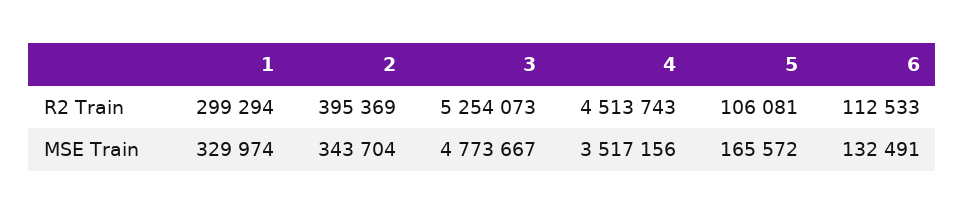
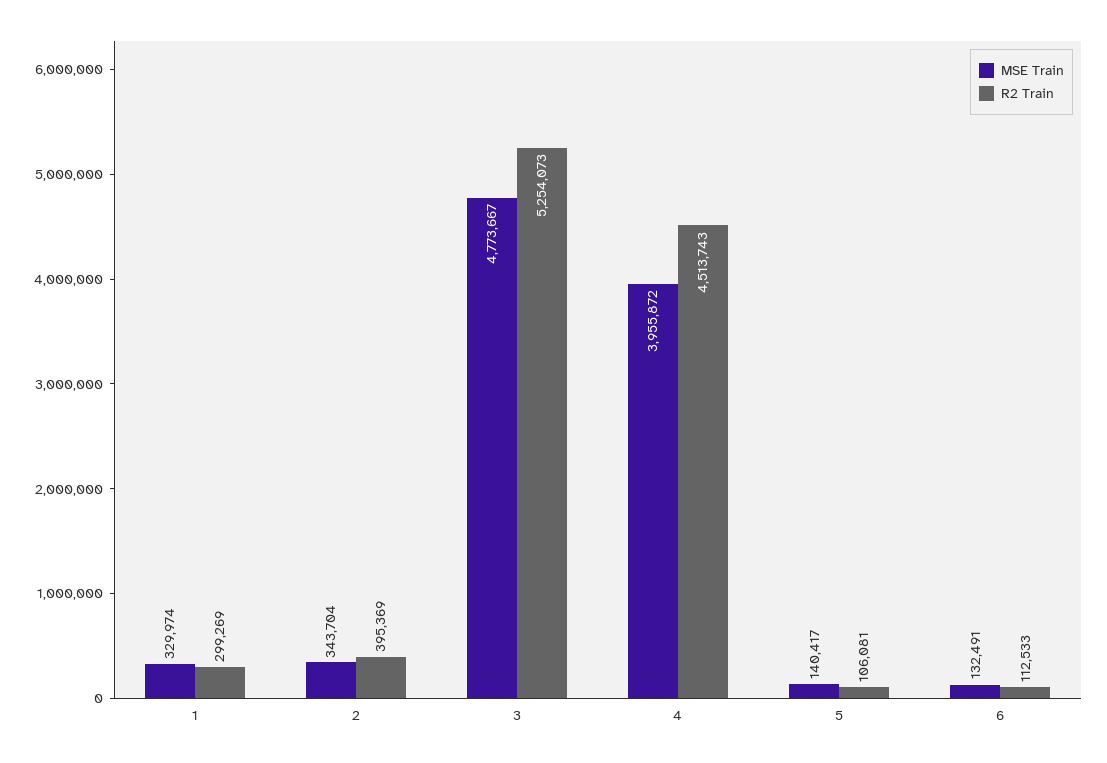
R2 Train, 1: 299294 -> 299269
MSE Train, 4: 3517156 -> 3955872
MSE Train, 5: 165572 -> 140417

